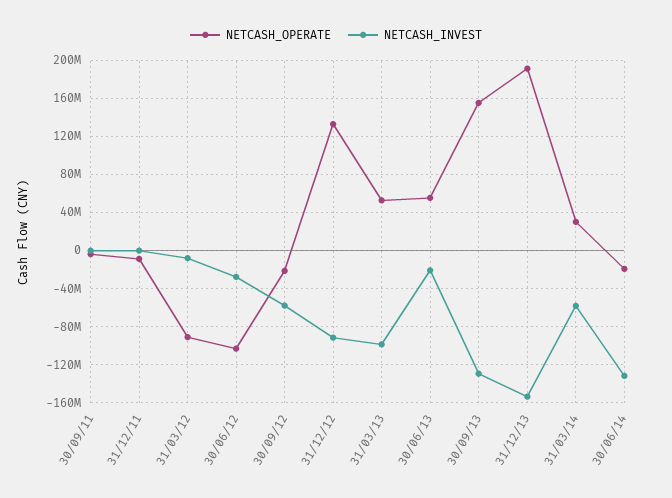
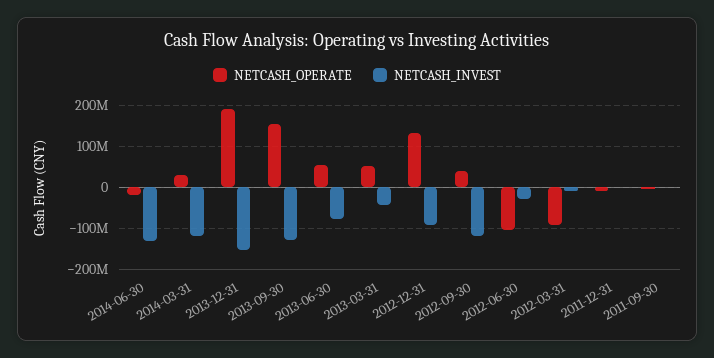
NETCASH_OPERATE, 30/09/12: -20000000 -> 40000000
NETCASH_INVEST, 30/09/12: -60000000 -> -120000000
NETCASH_INVEST, 31/03/13: -100000000 -> -40000000
NETCASH_INVEST, 30/06/13: -20000000 -> -80000000
NETCASH_INVEST, 31/03/14: -60000000 -> -120000000

